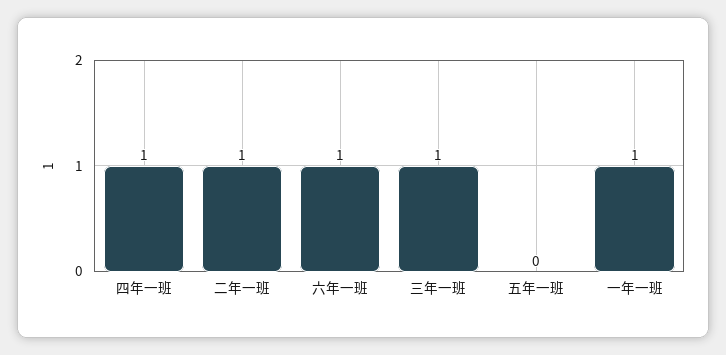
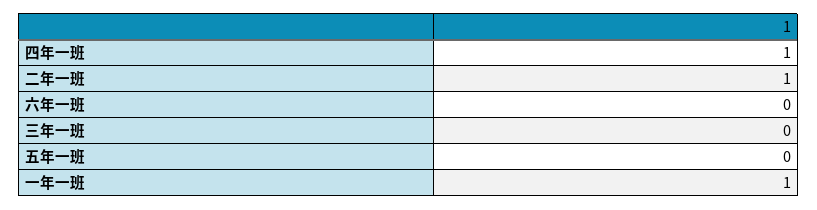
六年一班: 1 -> 0
三年一班: 1 -> 0

